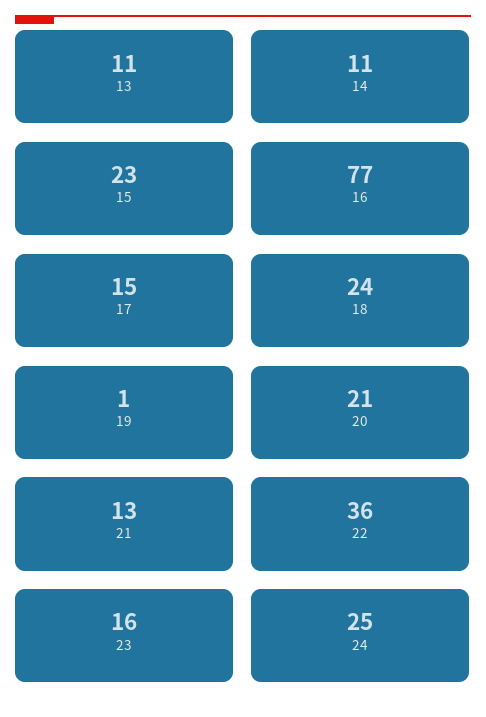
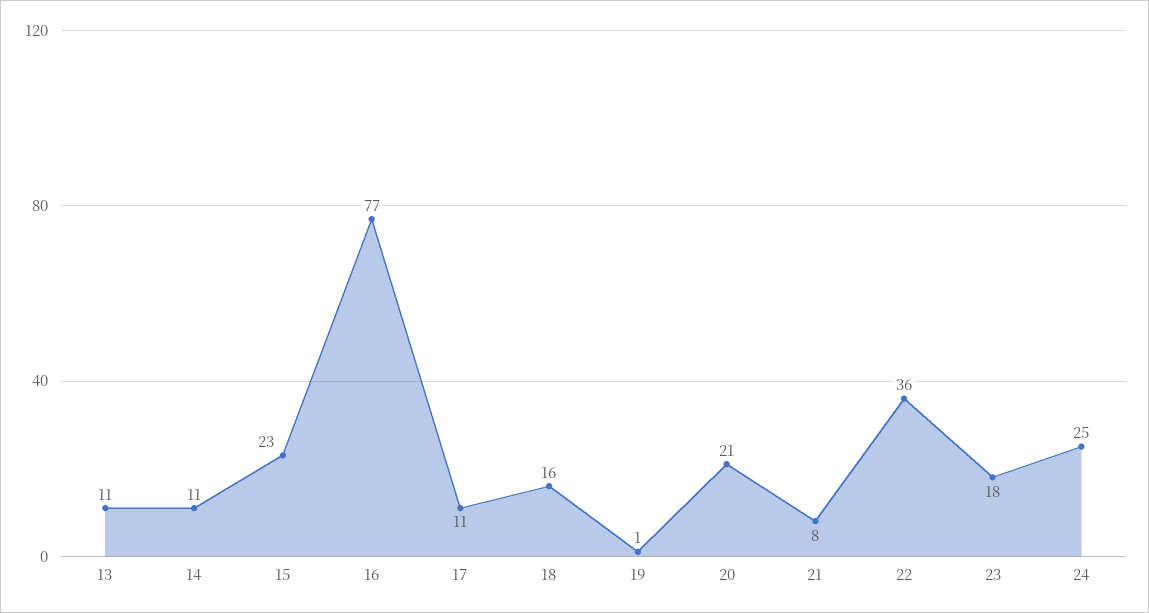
17: 15 -> 11
18: 24 -> 16
21: 13 -> 8
23: 16 -> 18

